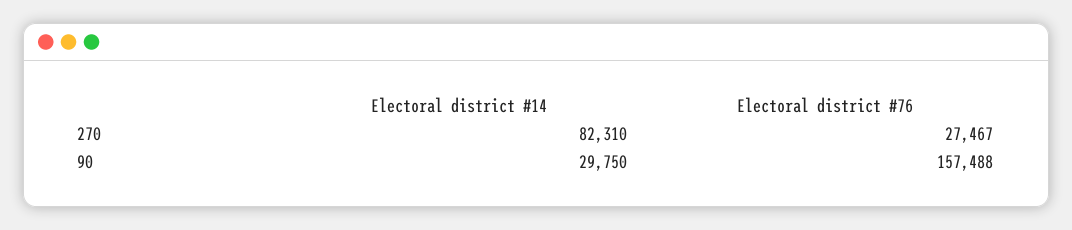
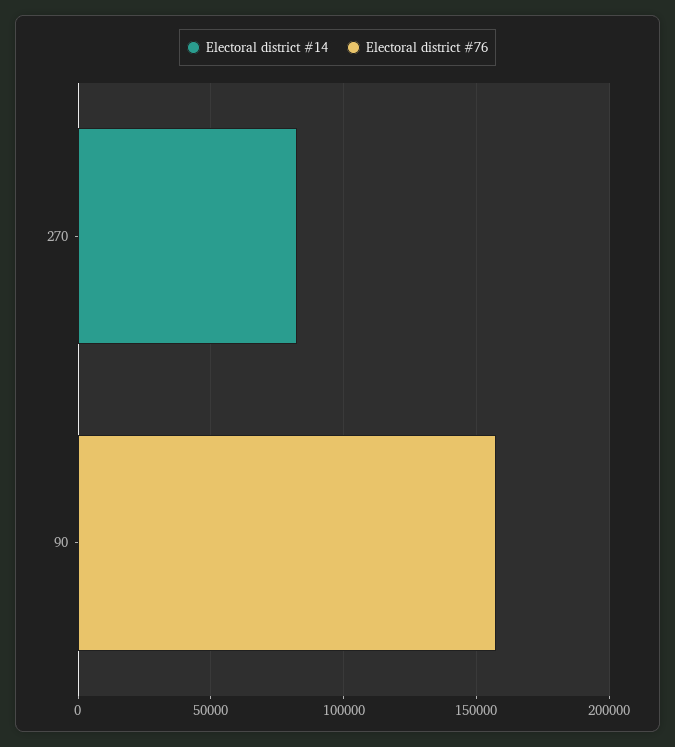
Electoral district #76, 270: 27467 -> 0
Electoral district #14, 90: 29750 -> 0

